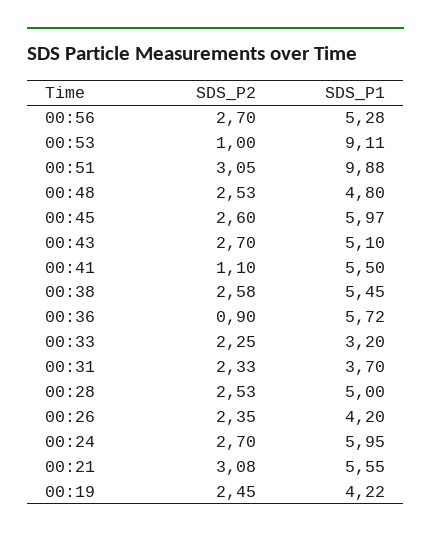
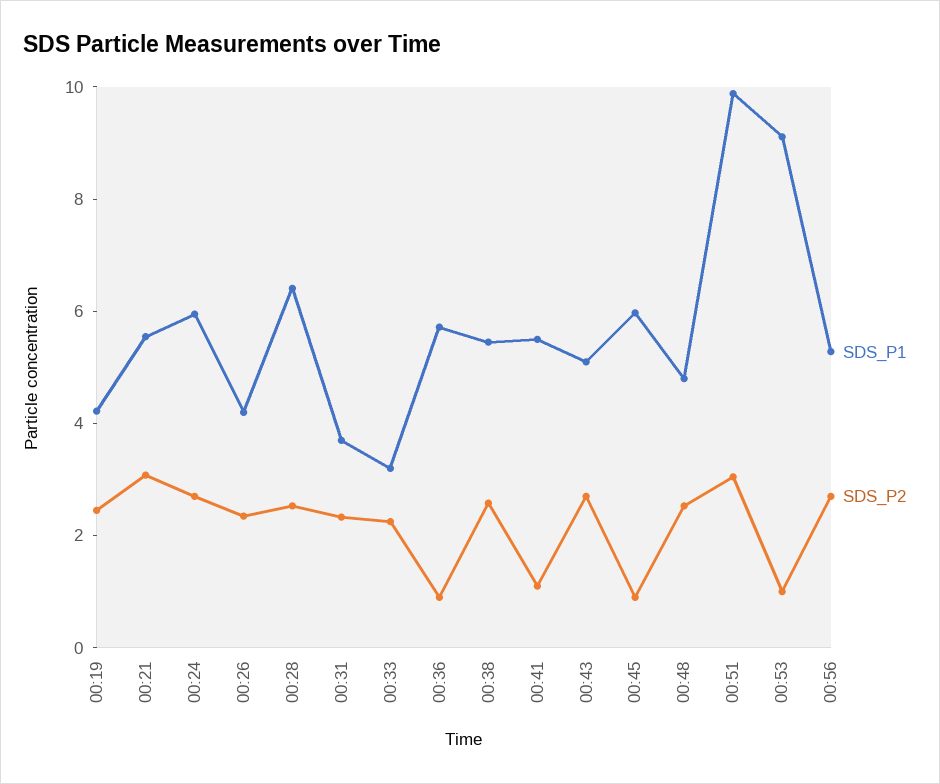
SDS_P2, 00:45: 2.6 -> 1
SDS_P1, 00:28: 5 -> 6.5

